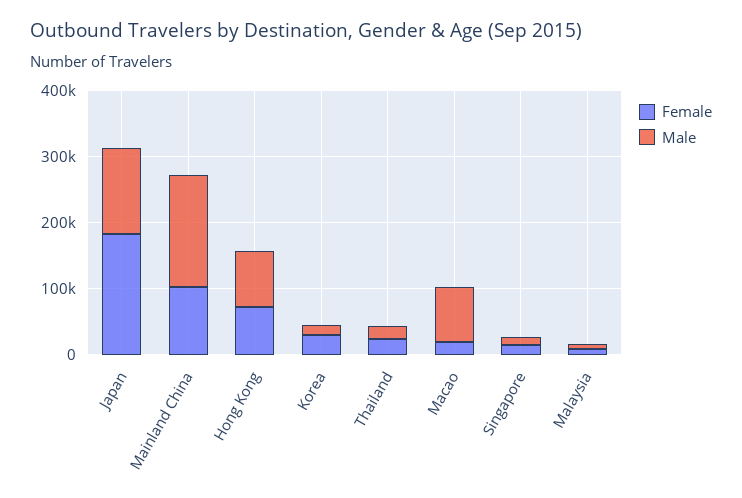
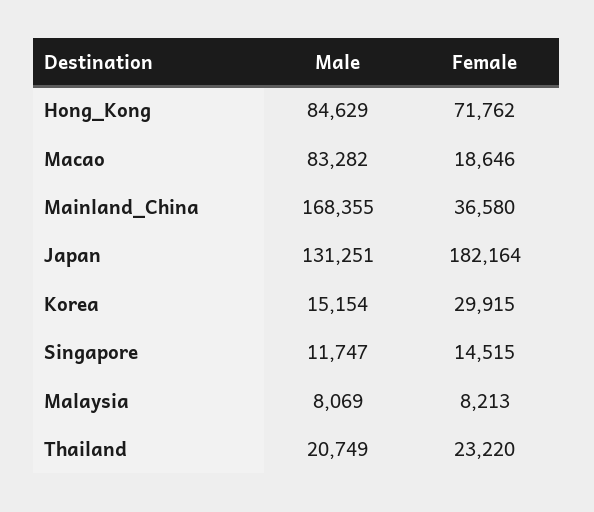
Female, Mainland China: 100000 -> 36580

